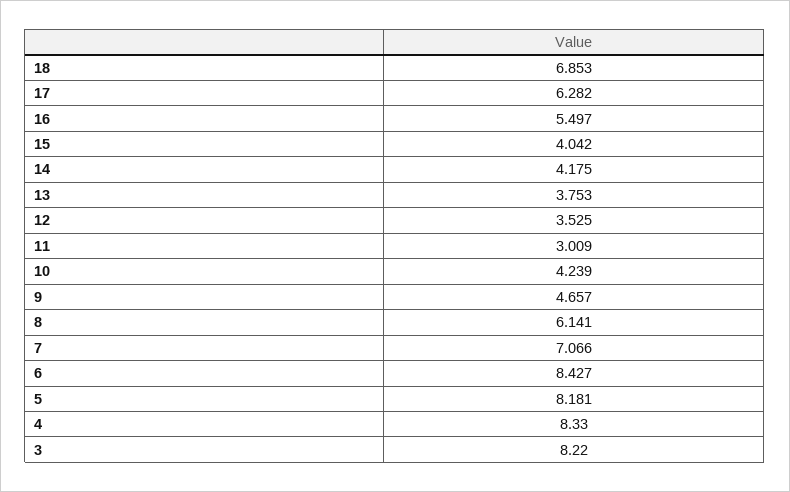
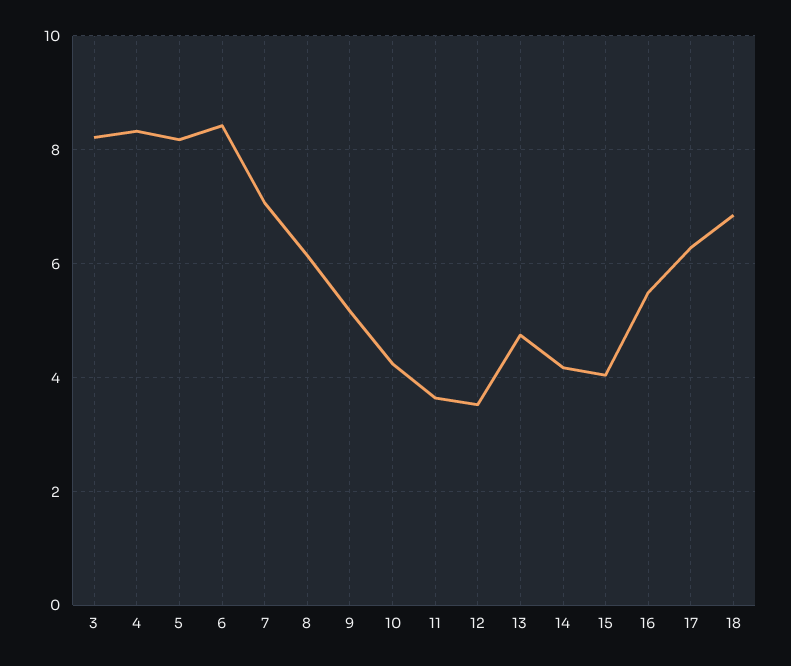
13: 3.753 -> 4.8
11: 3.009 -> 3.6
9: 4.657 -> 5.2

